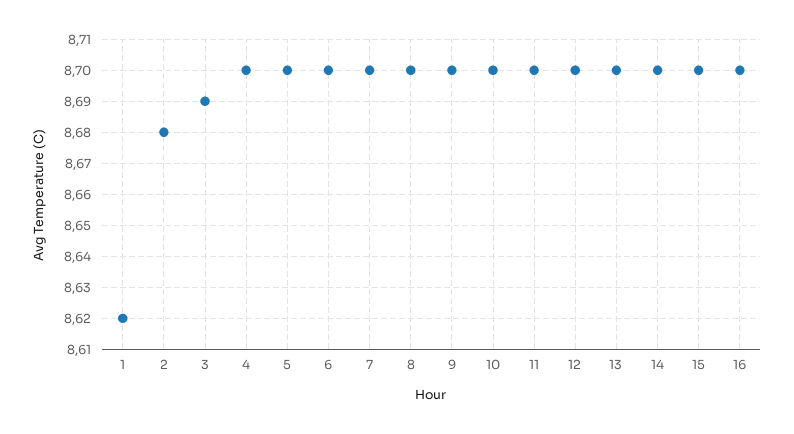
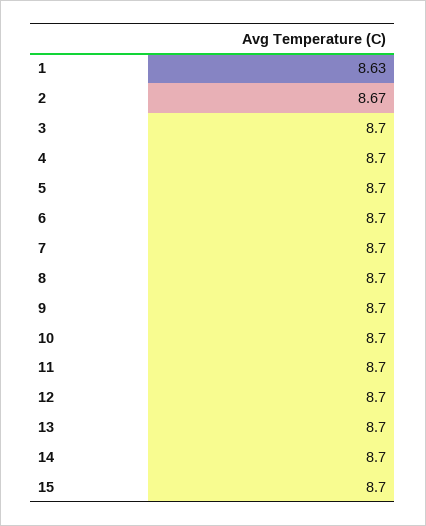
1: 8.62 -> 8.63
2: 8.68 -> 8.67
3: 8.69 -> 8.7
16: 8.7 -> none

